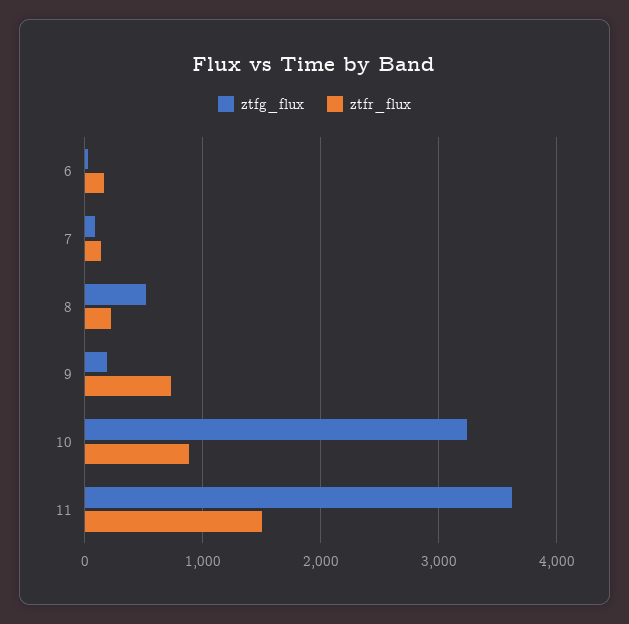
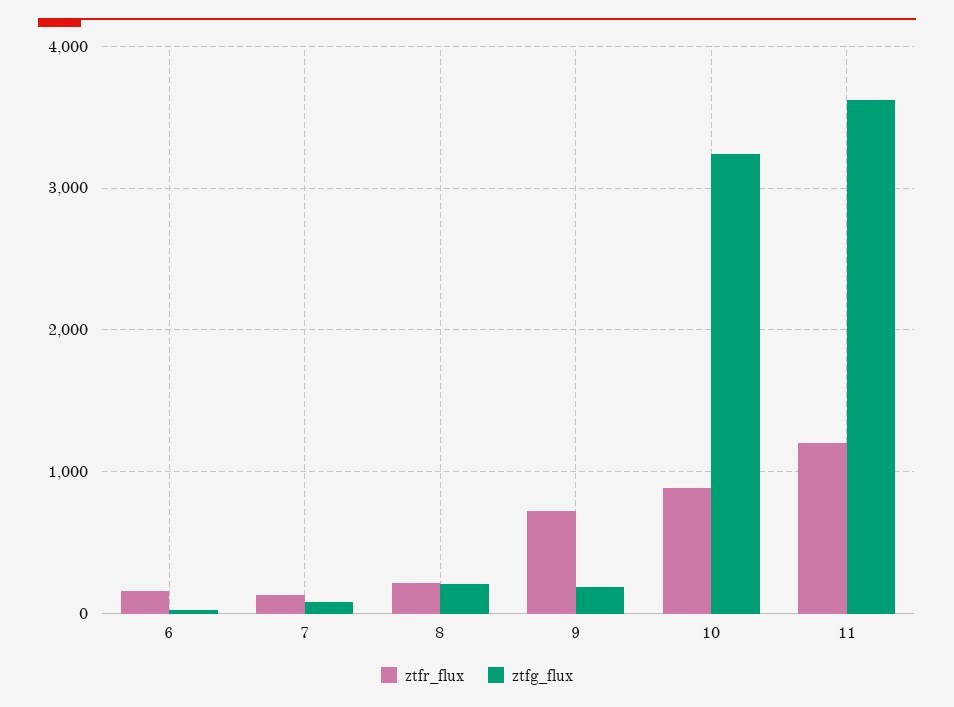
ztfg_flux, 8: 500 -> 200
ztfr_flux, 11: 1500 -> 1200

